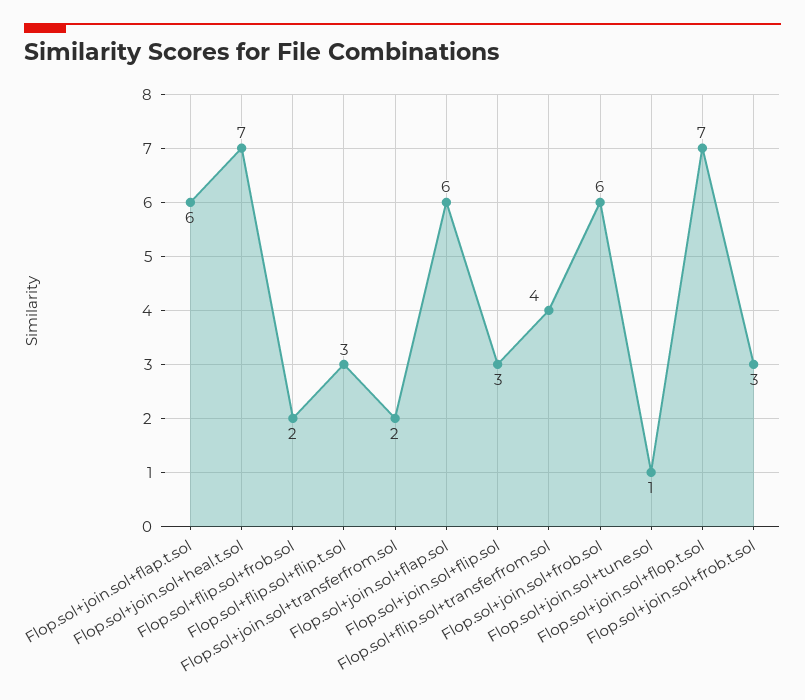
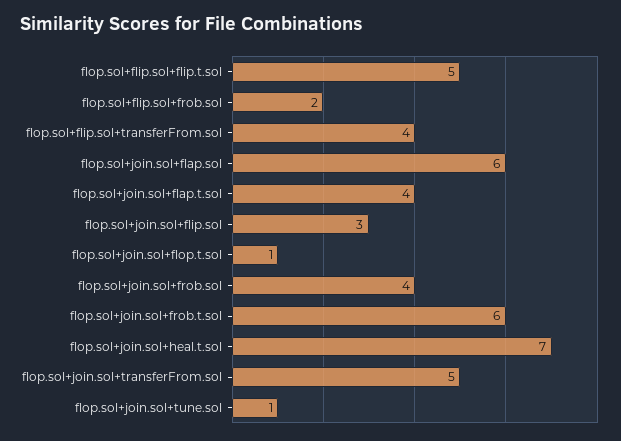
Flop.sol+join.sol+flap.t.sol: 6 -> 4
Flop.sol+flip.sol+flip.t.sol: 3 -> 5
Flop.sol+join.sol+transferfrom.sol: 2 -> 5
Flop.sol+join.sol+frob.sol: 6 -> 4
Flop.sol+join.sol+flop.t.sol: 7 -> 1
Flop.sol+join.sol+frob.t.sol: 3 -> 6

